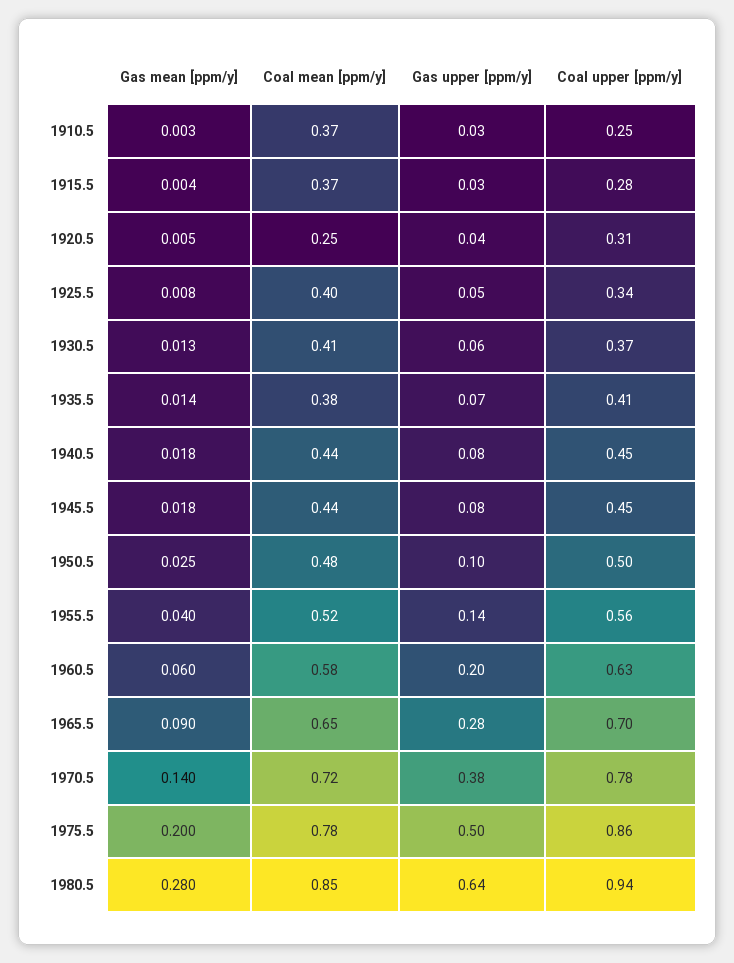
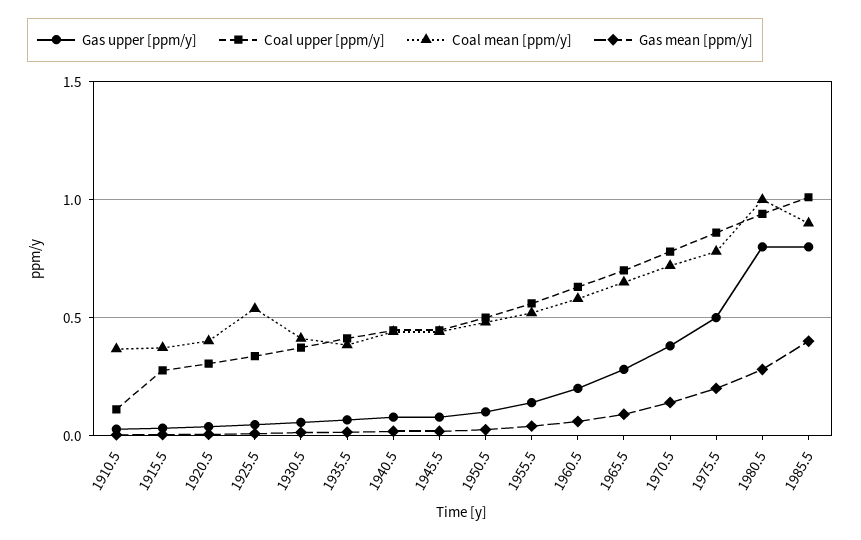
Coal upper [ppm/y], 1910.5: 0.25 -> 0.1
Coal mean [ppm/y], 1920.5: 0.25 -> 0.4
Coal mean [ppm/y], 1925.5: 0.4 -> 0.55
Coal mean [ppm/y], 1980.5: 0.85 -> 1
Gas upper [ppm/y], 1980.5: 0.64 -> 0.8
Gas upper [ppm/y], 1985.5: none -> 0.8
Coal upper [ppm/y], 1985.5: none -> 1
Coal mean [ppm/y], 1985.5: none -> 0.9
Gas mean [ppm/y], 1985.5: none -> 0.4

